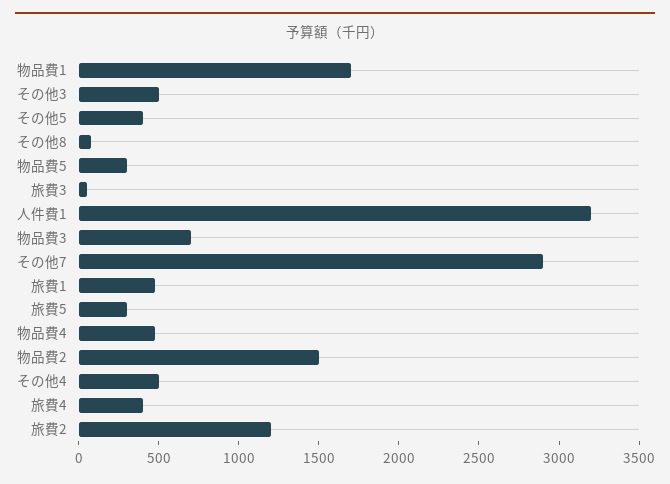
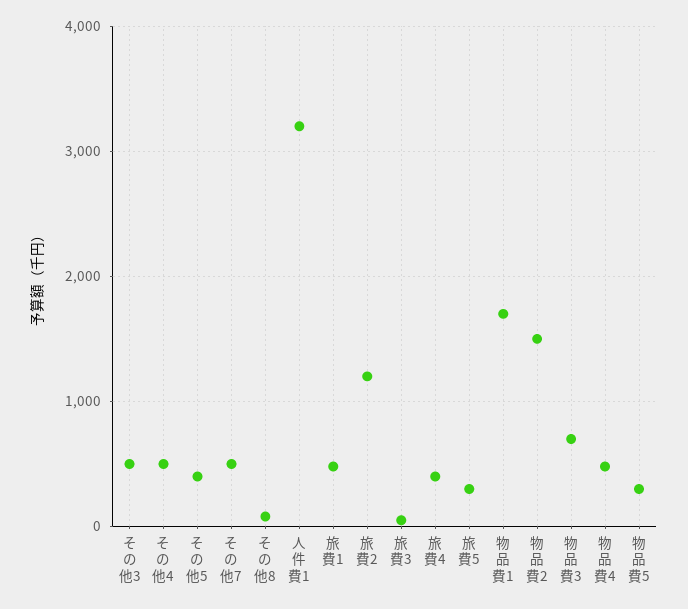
その他7: 2900 -> 500

